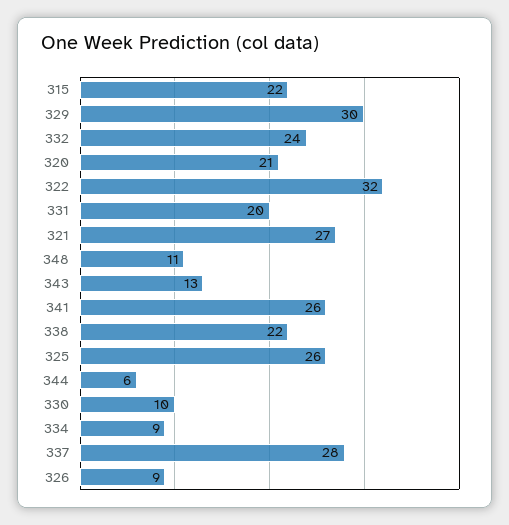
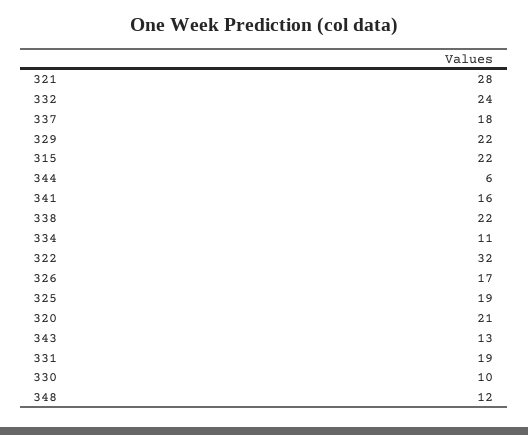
329: 30 -> 22
331: 20 -> 19
321: 27 -> 28
348: 11 -> 12
341: 26 -> 16
325: 26 -> 19
334: 9 -> 11
337: 28 -> 18
326: 9 -> 17

